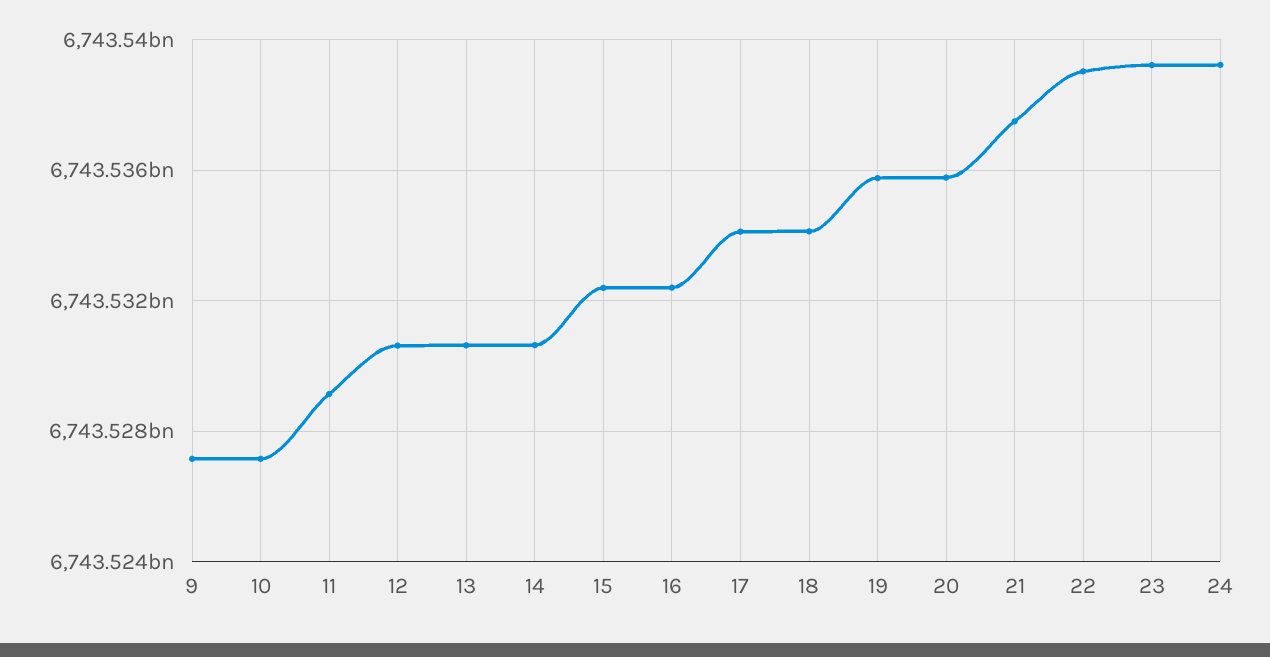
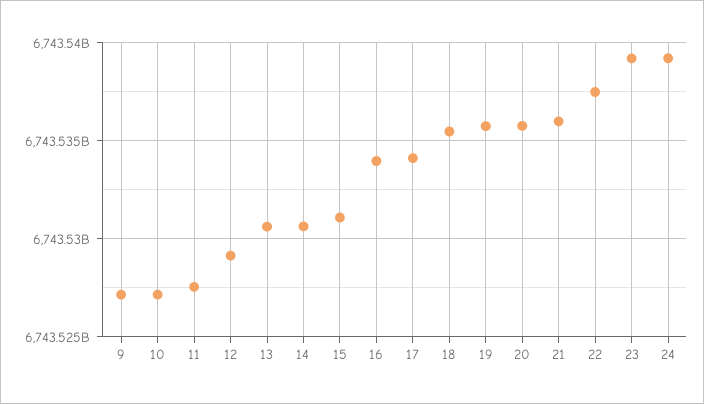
11: 6743529000000 -> 6743527500000
12: 6743530500000 -> 6743529000000
15: 6743532500000 -> 6743531000000
16: 6743532500000 -> 6743534000000
18: 6743534000000 -> 6743535500000
21: 6743537500000 -> 6743536000000
22: 6743539000000 -> 6743537500000

